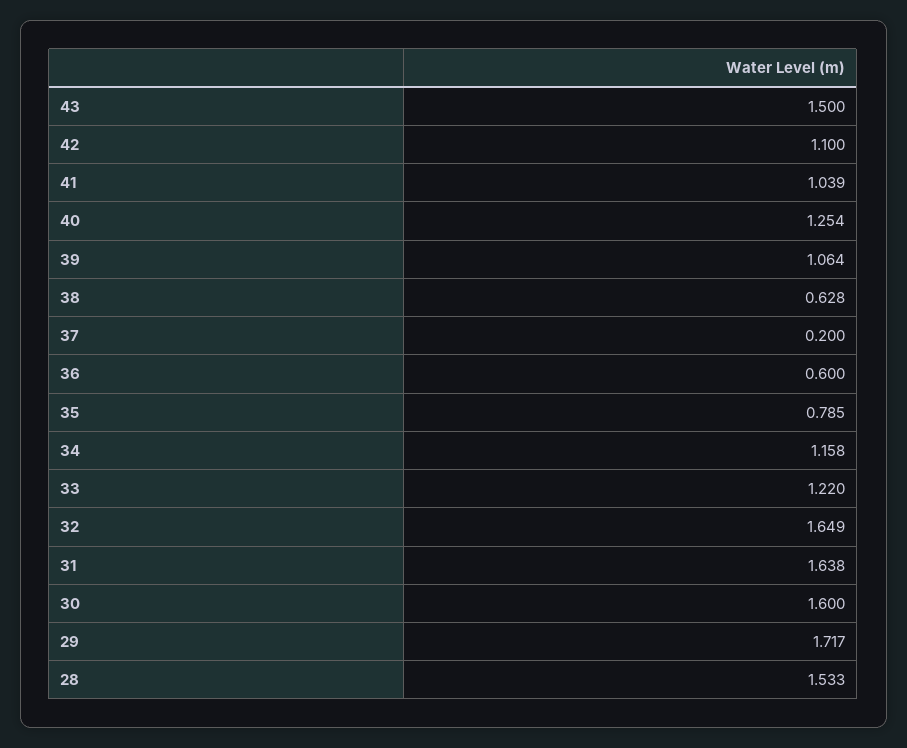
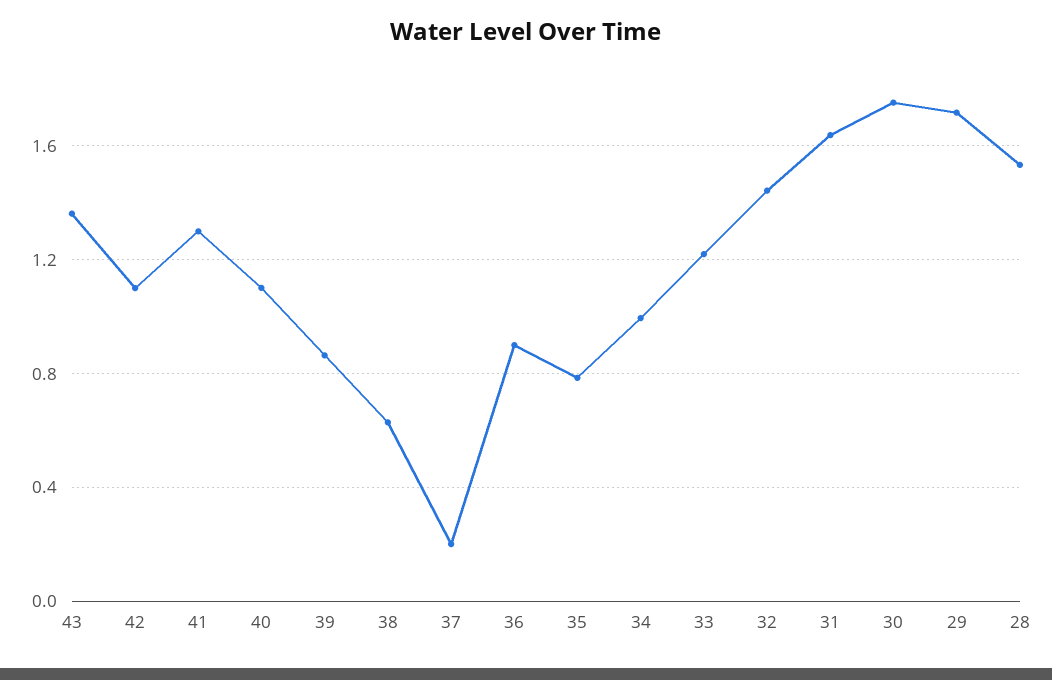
43: 1.5 -> 1.35
41: 1.039 -> 1.3
40: 1.254 -> 1.1
39: 1.064 -> 0.85
36: 0.6 -> 0.9
34: 1.158 -> 1
32: 1.649 -> 1.45
30: 1.6 -> 1.75

